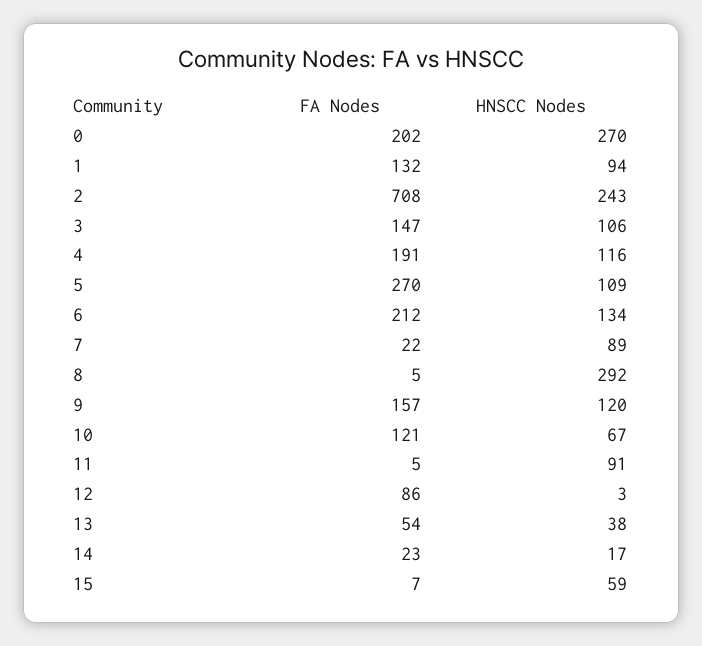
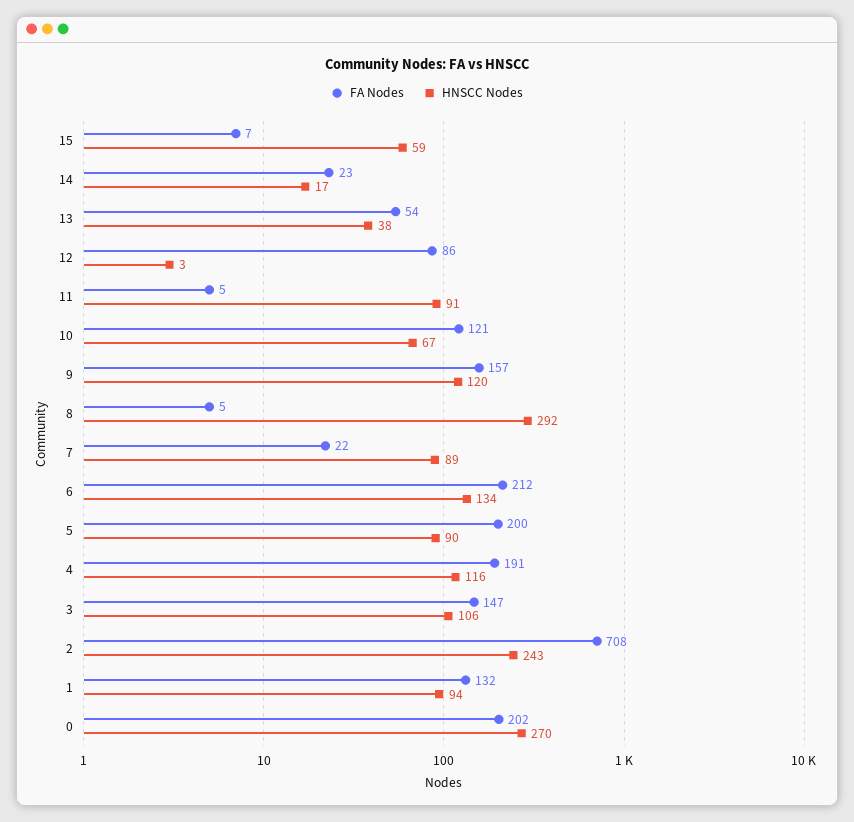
FA Nodes, 5: 270 -> 200
HNSCC Nodes, 5: 109 -> 90

